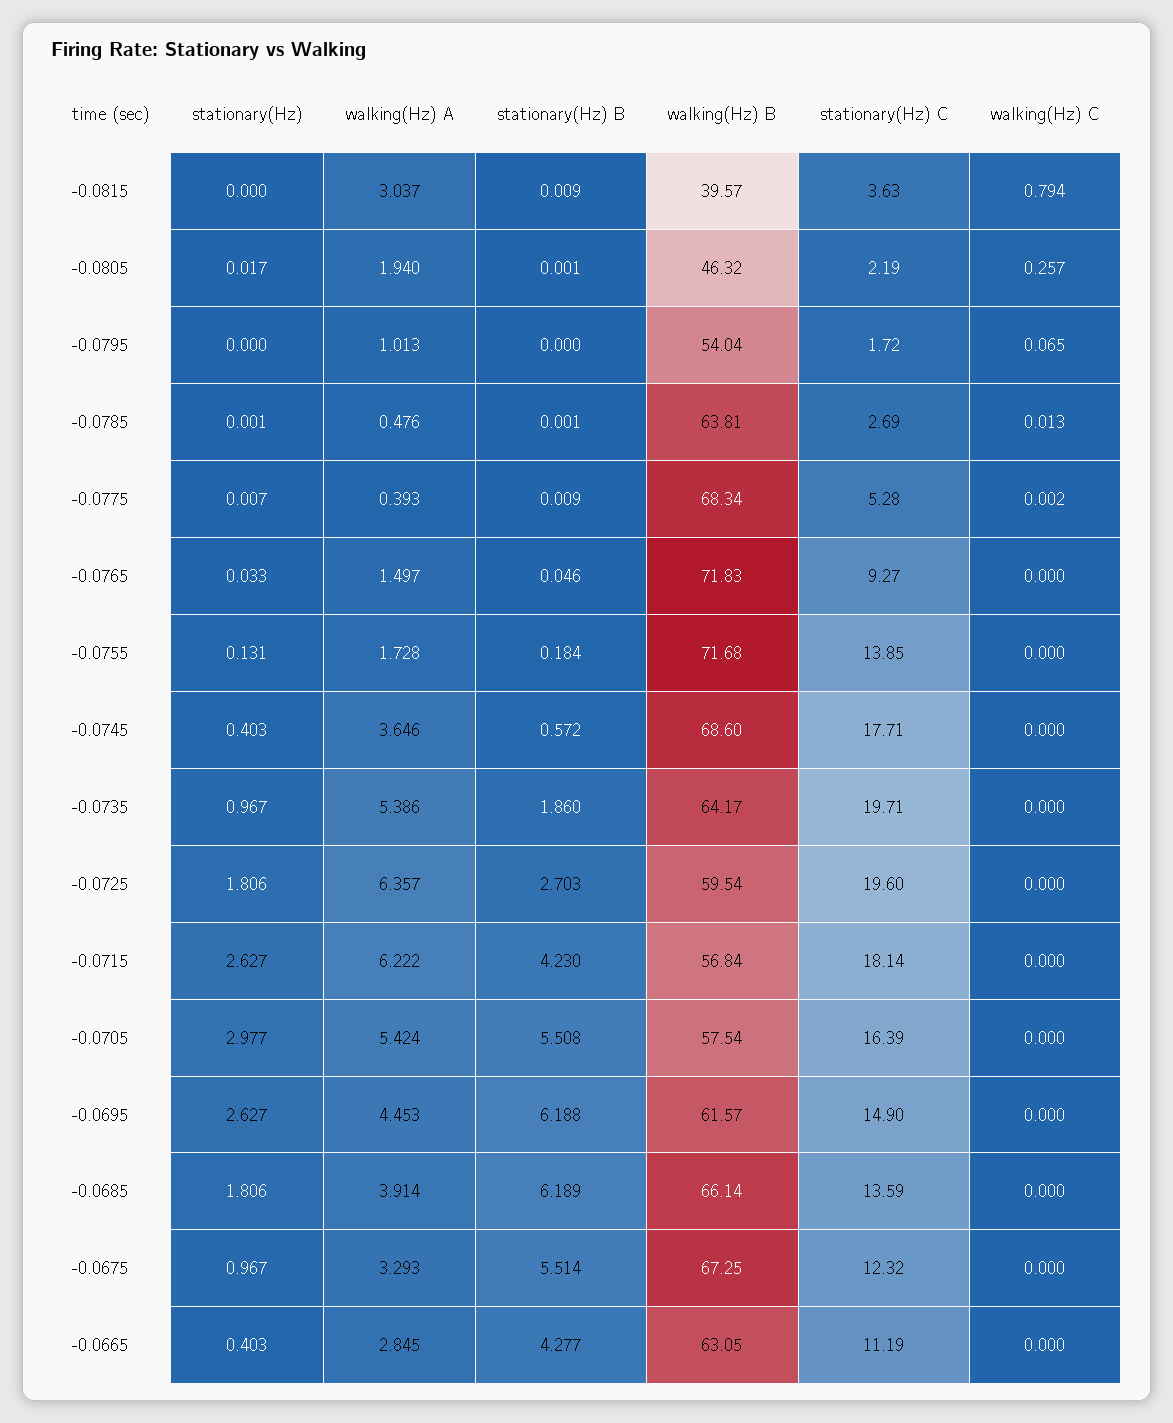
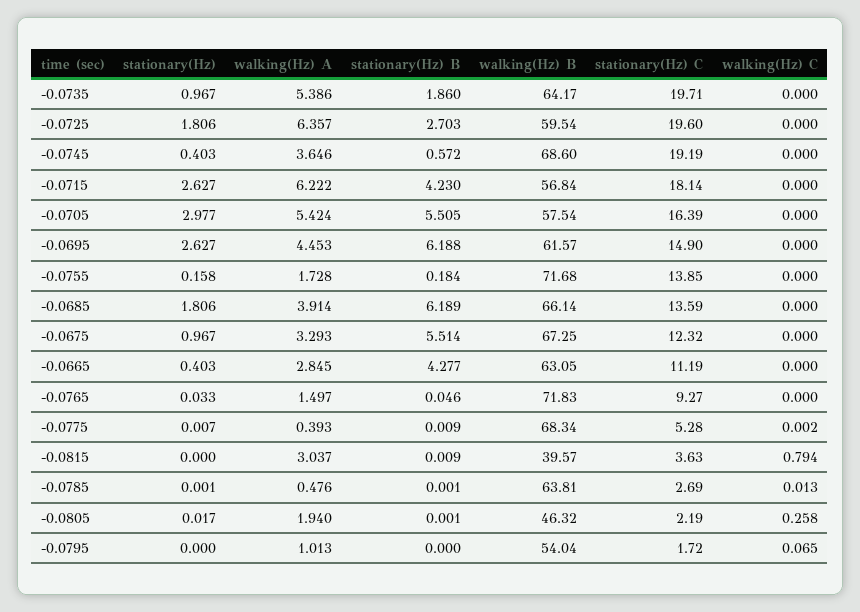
walking(Hz) C, -0.0805: 0.257 -> 0.258
stationary(Hz), -0.0755: 0.131 -> 0.158
stationary(Hz) C, -0.0745: 17.71 -> 19.19
stationary(Hz) B, -0.0705: 5.508 -> 5.505

